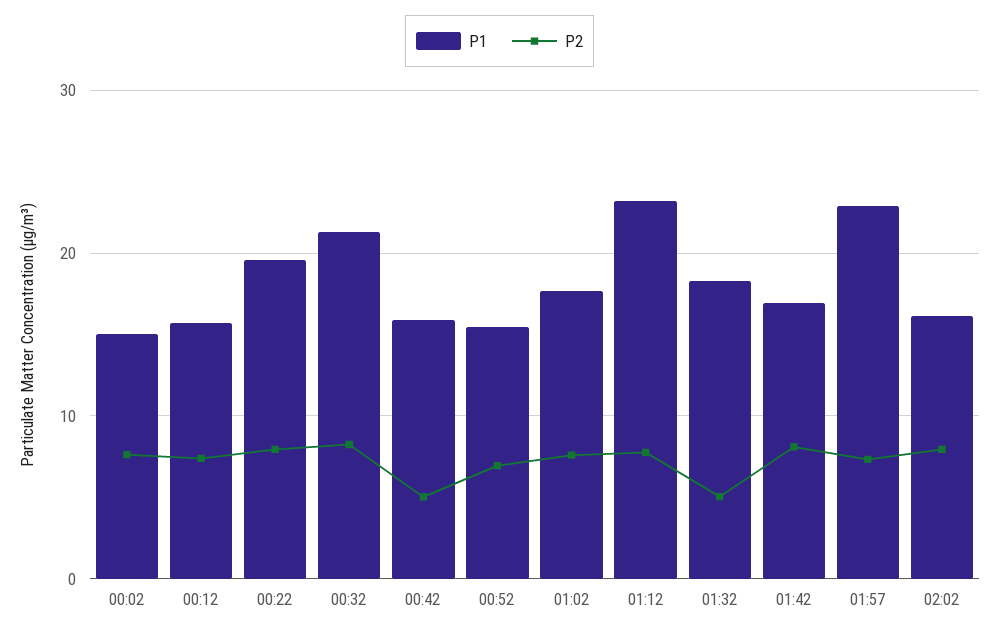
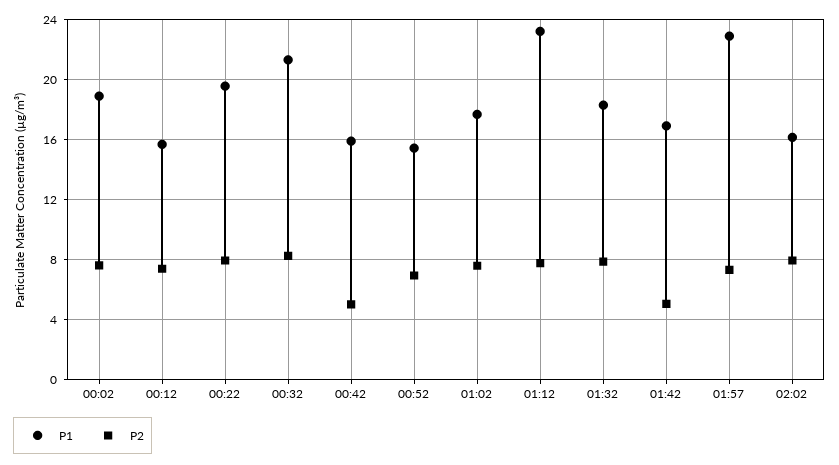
P1, 00:02: 15 -> 19
P2, 01:32: 5 -> 8
P2, 01:42: 8 -> 5

